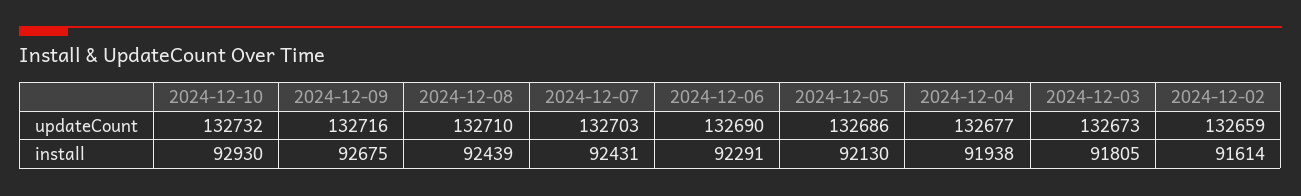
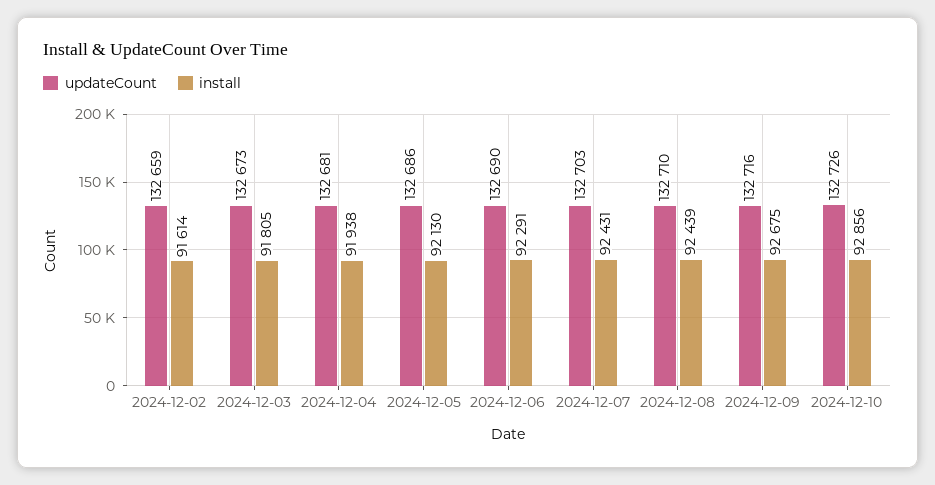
updateCount, 2024-12-10: 132732 -> 132726
updateCount, 2024-12-04: 132677 -> 132681
install, 2024-12-10: 92930 -> 92856

